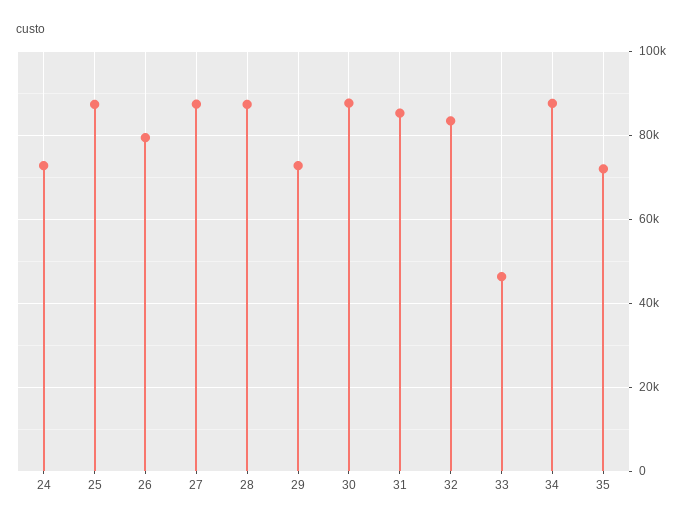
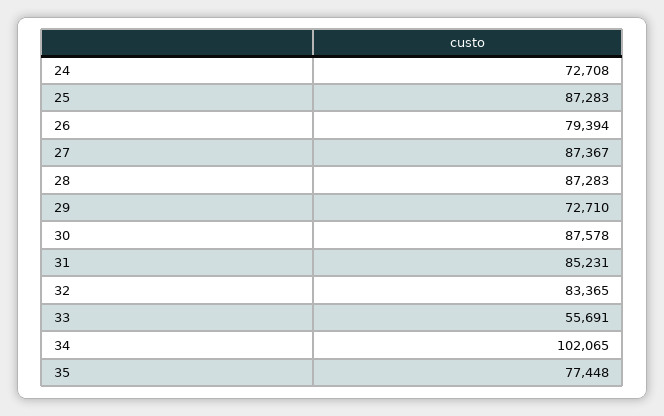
33: 46000 -> 55691
34: 88000 -> 102065
35: 72000 -> 77448

